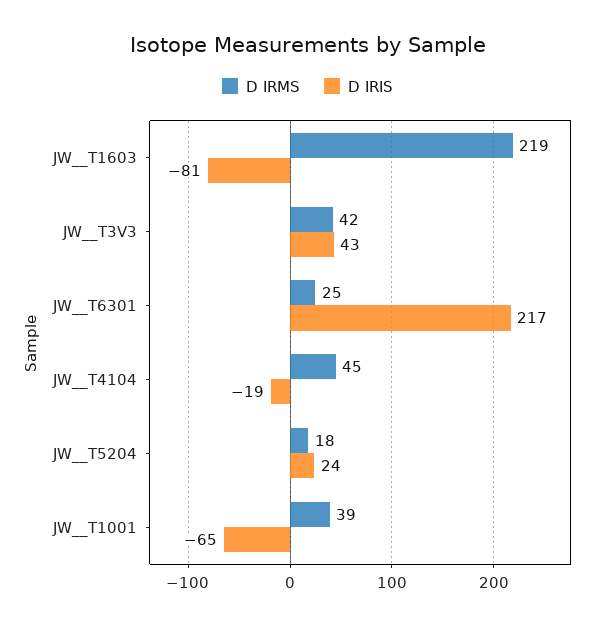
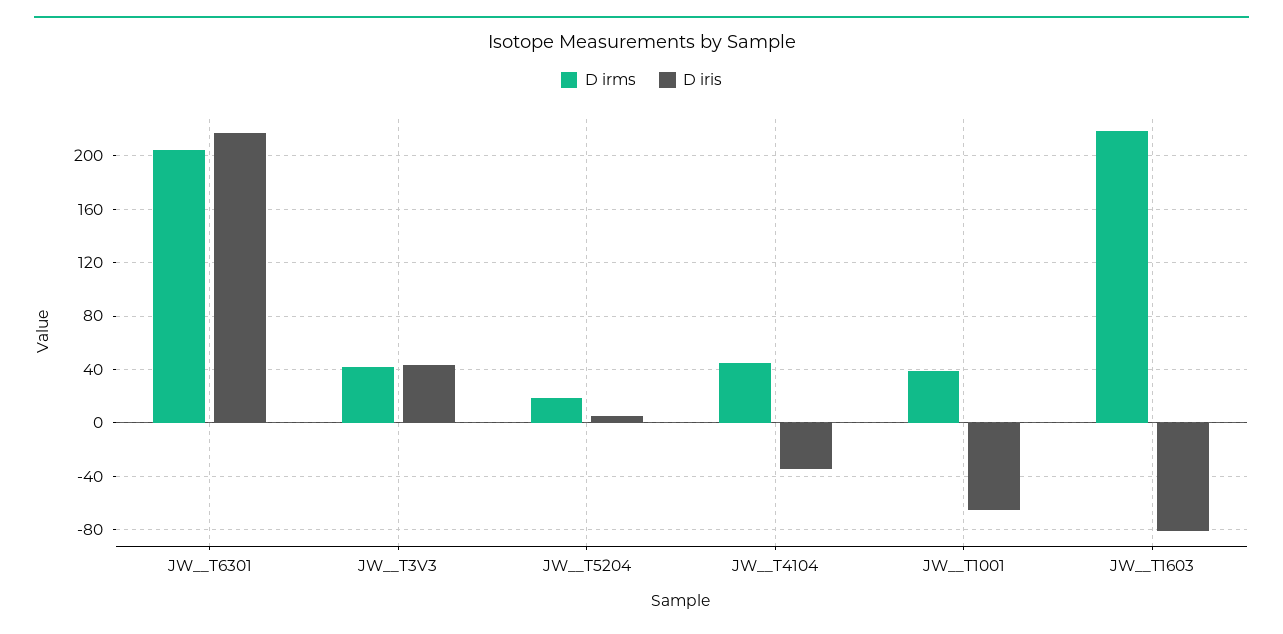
D IRMS, JW__T6301: 25 -> 205
D IRIS, JW__T4104: -19 -> -35
D IRIS, JW__T5204: 24 -> 5

